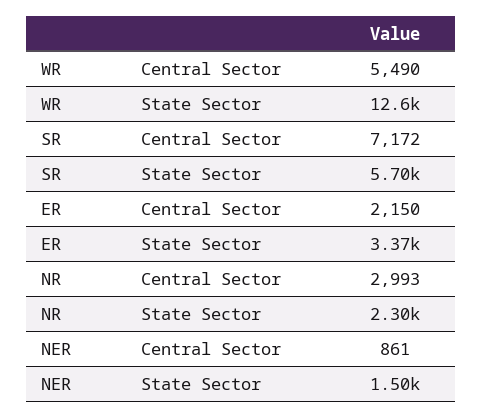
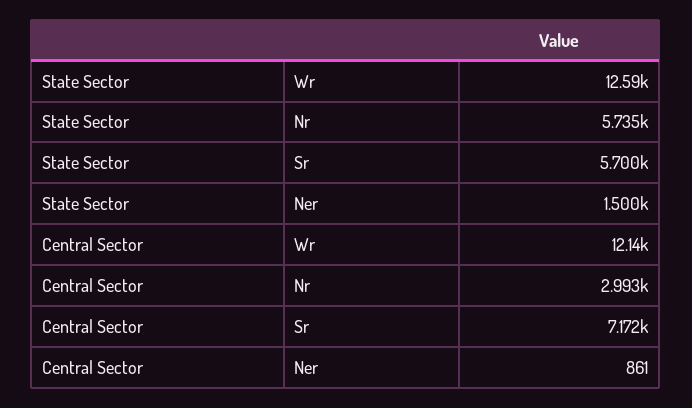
WR, Central Sector: 5490 -> 12140
ER, Central Sector: 2150 -> none
ER, State Sector: 3370 -> none
NR, State Sector: 2300 -> 5735

